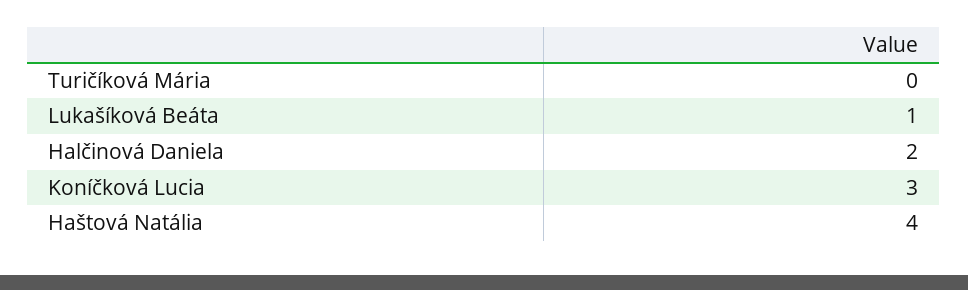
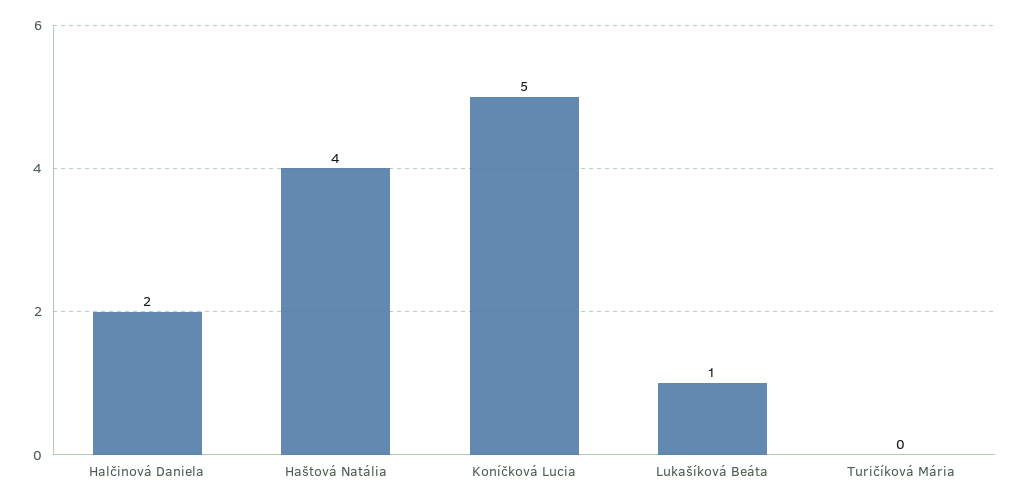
Koníčková Lucia: 3 -> 5

